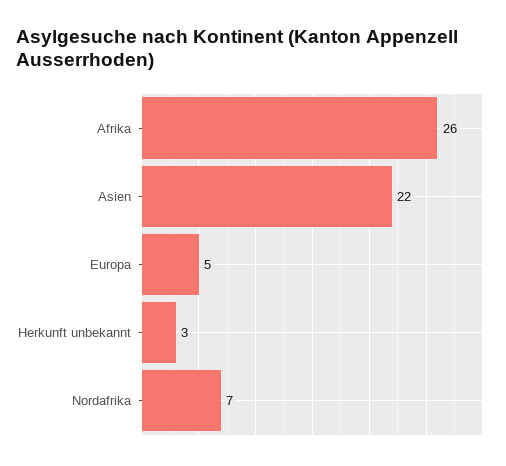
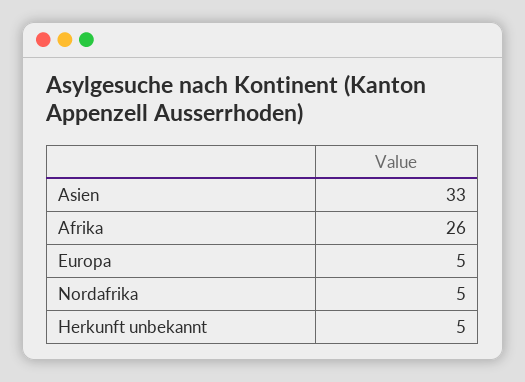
Asien: 22 -> 33
Herkunft unbekannt: 3 -> 5
Nordafrika: 7 -> 5

